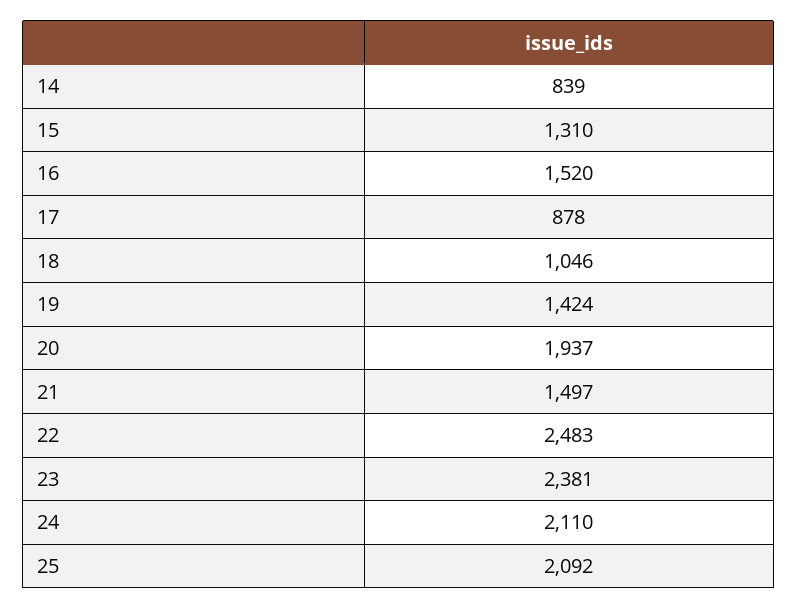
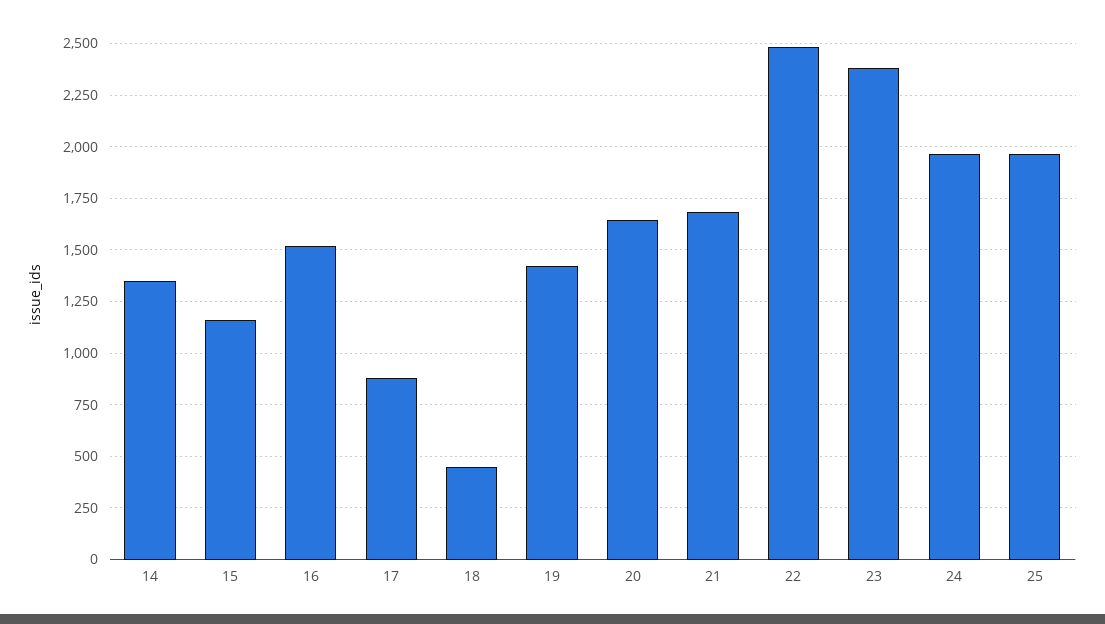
14: 839 -> 1350
15: 1310 -> 1150
18: 1046 -> 450
20: 1937 -> 1650
21: 1497 -> 1700
24: 2110 -> 1950
25: 2092 -> 1950

